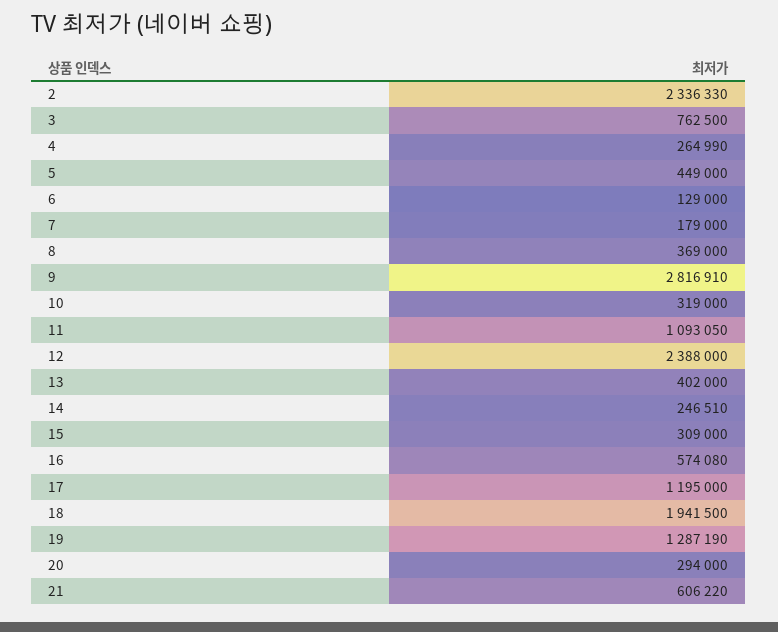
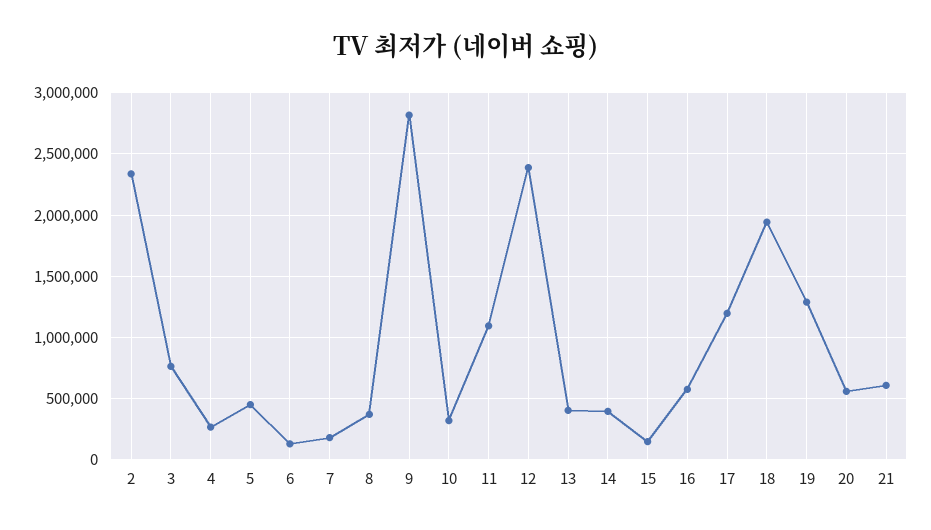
14: 246510 -> 400000
15: 309000 -> 150000
20: 294000 -> 550000

